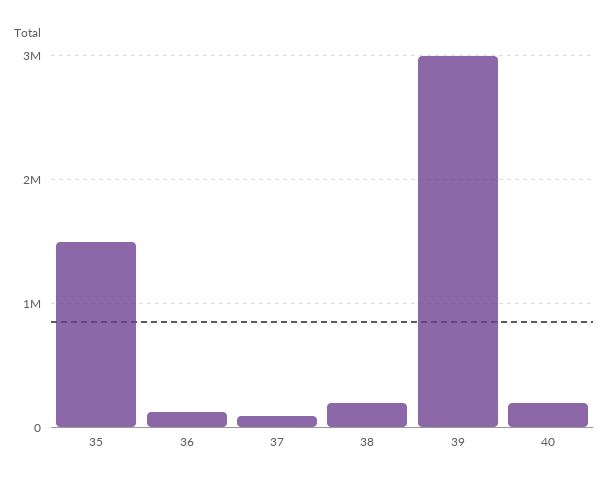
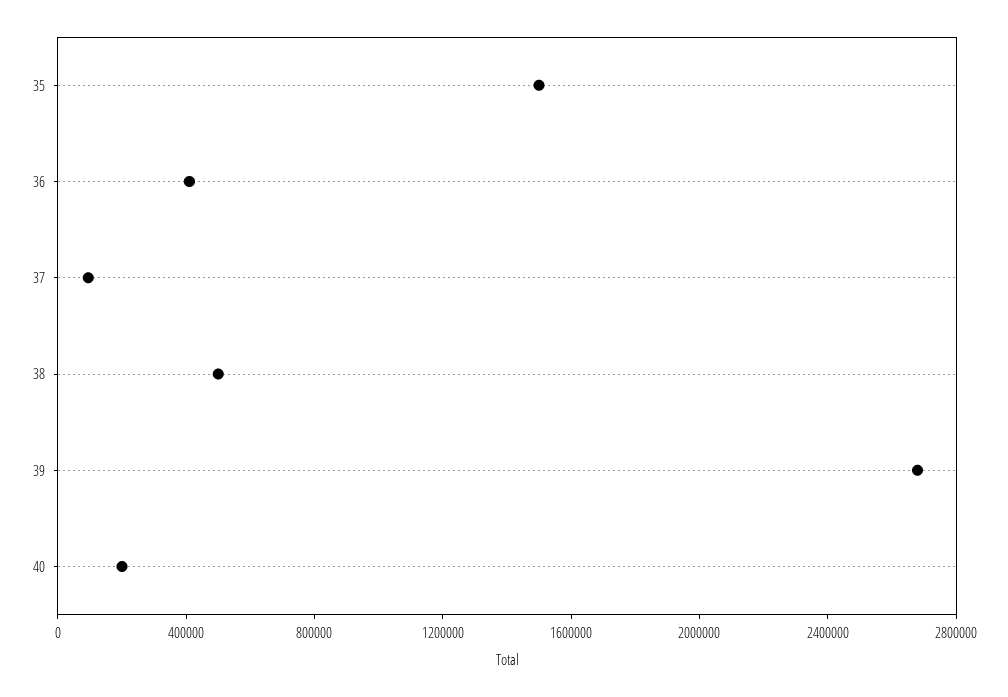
36: 100000 -> 400000
38: 200000 -> 500000
39: 3000000 -> 2700000

